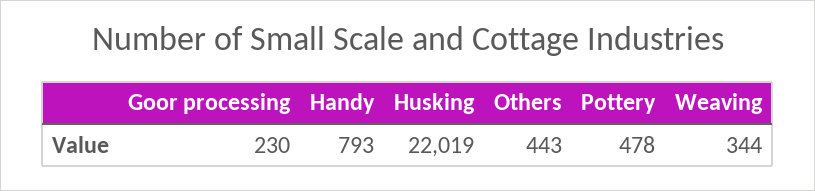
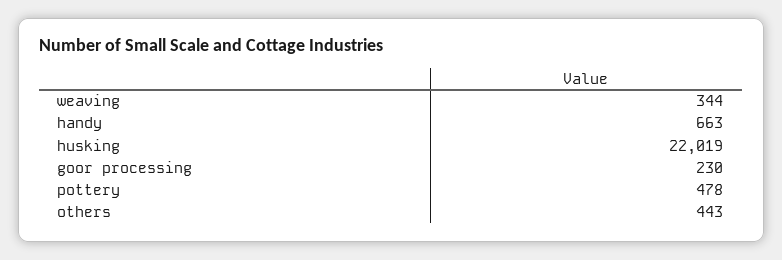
Handy: 793 -> 663

